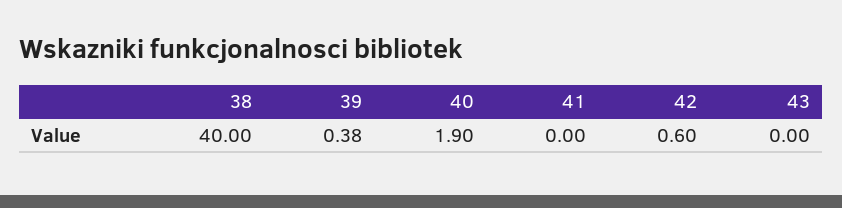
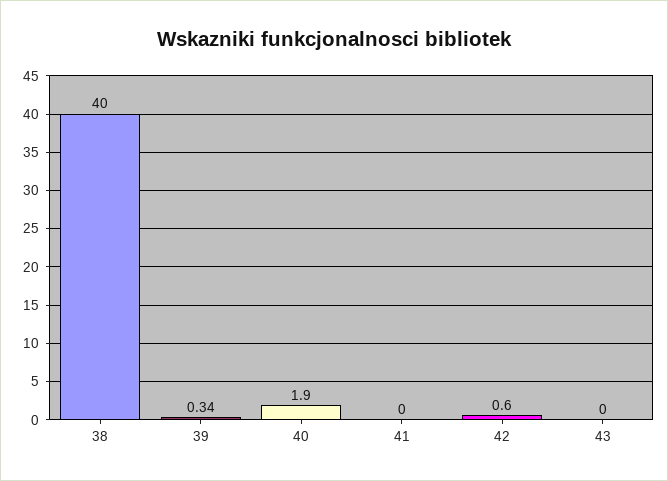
39: 0.38 -> 0.34

